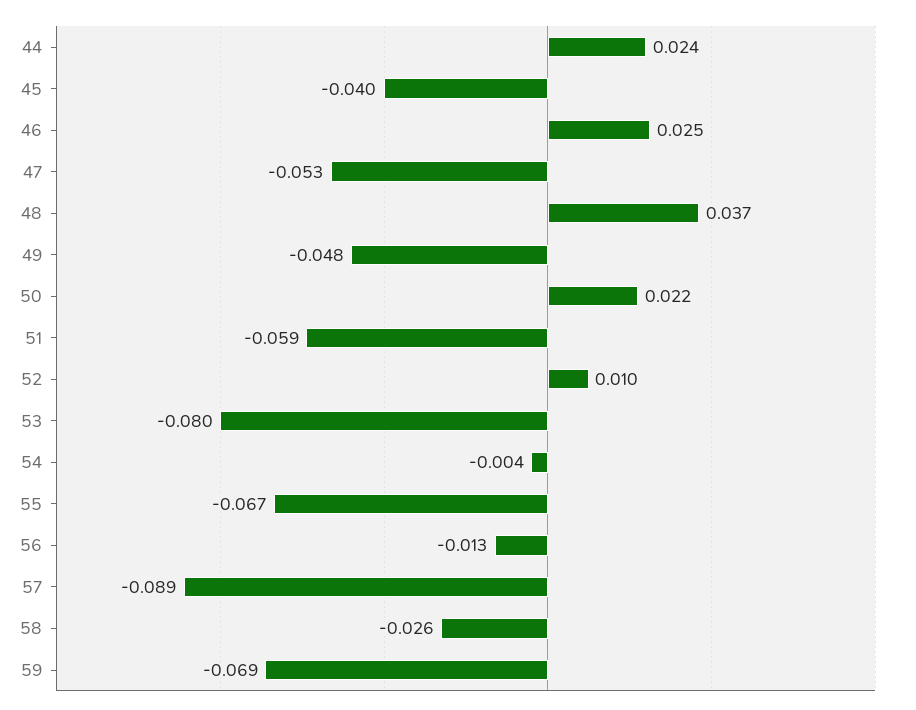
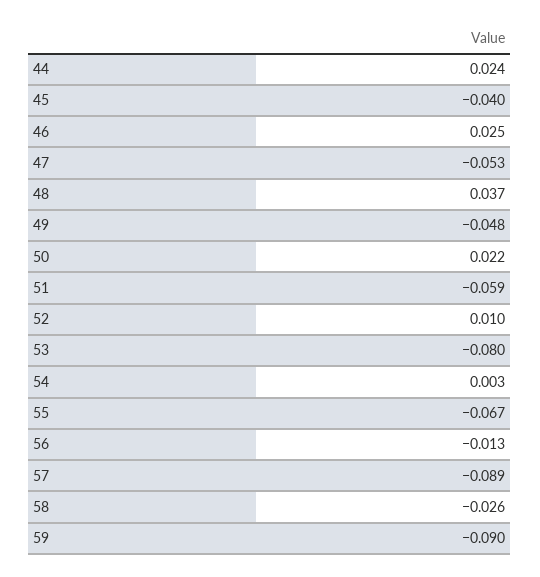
54: -0.004 -> 0.003
59: -0.069 -> -0.09

